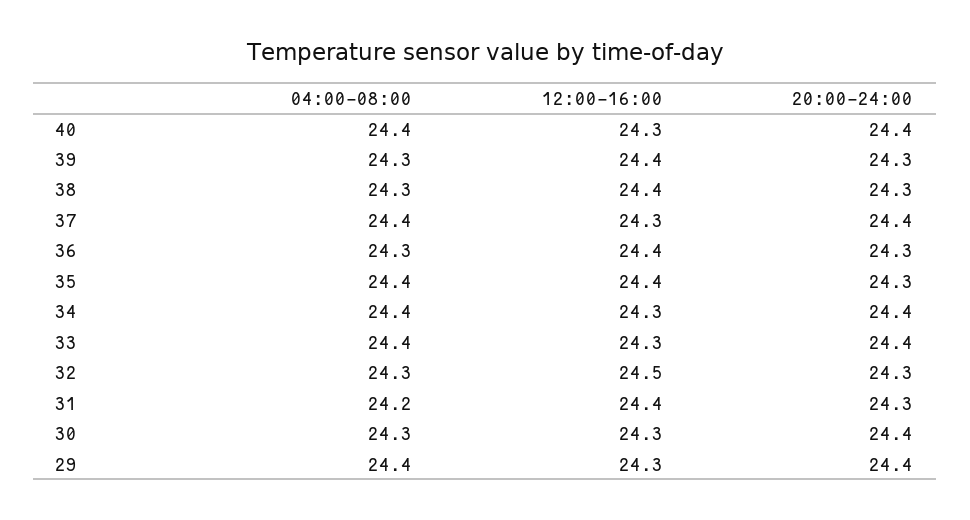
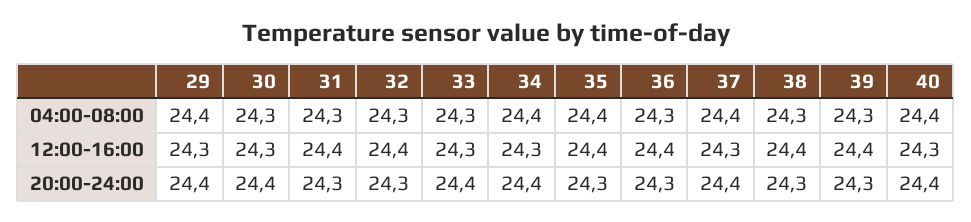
04:00-08:00, 33: 24.4 -> 24.3
12:00-16:00, 32: 24.5 -> 24.4
04:00-08:00, 31: 24.2 -> 24.3

